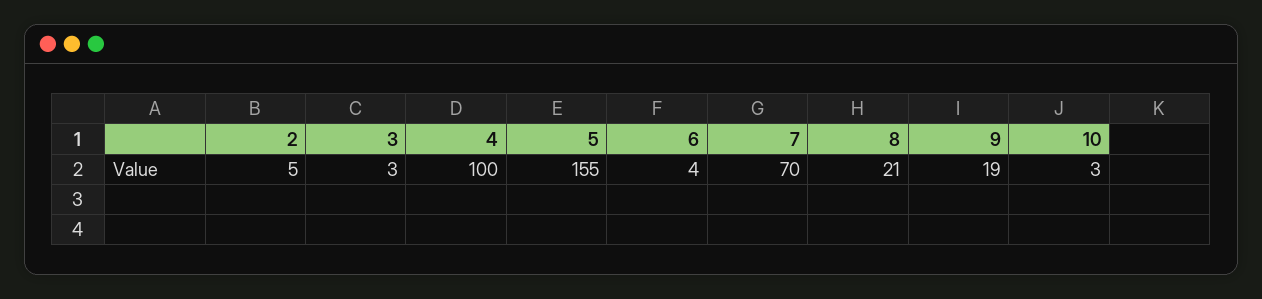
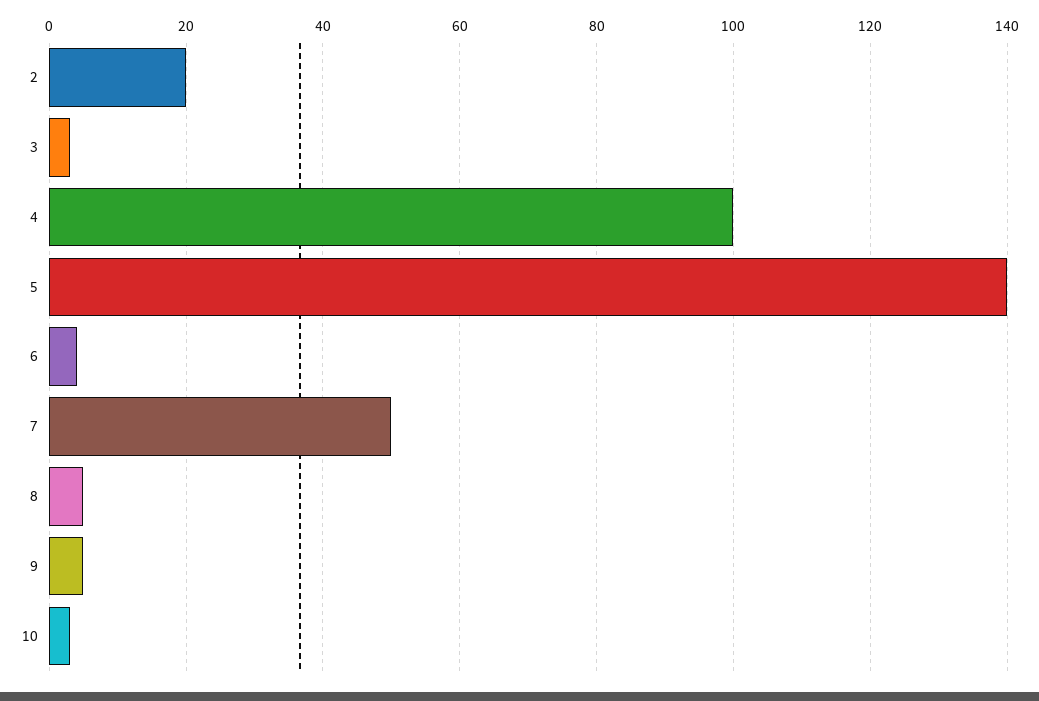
2: 5 -> 20
5: 155 -> 140
7: 70 -> 50
8: 21 -> 5
9: 19 -> 5

